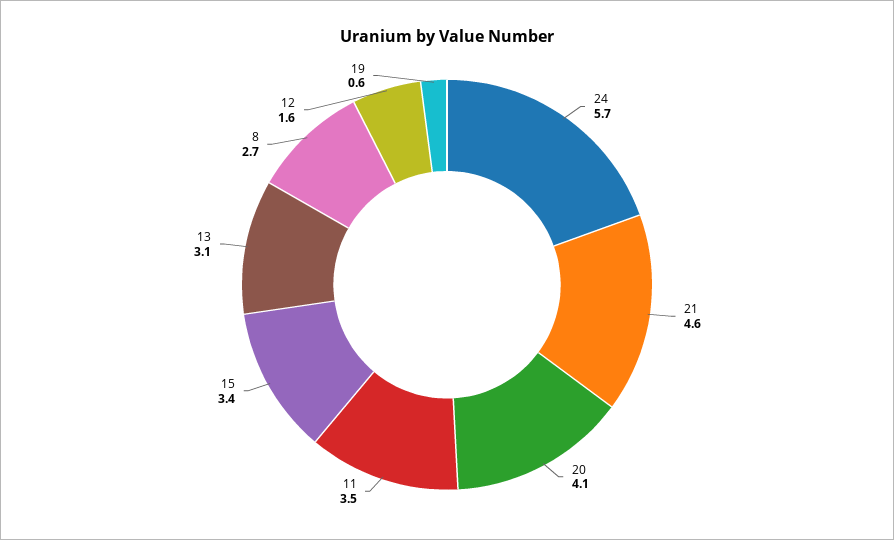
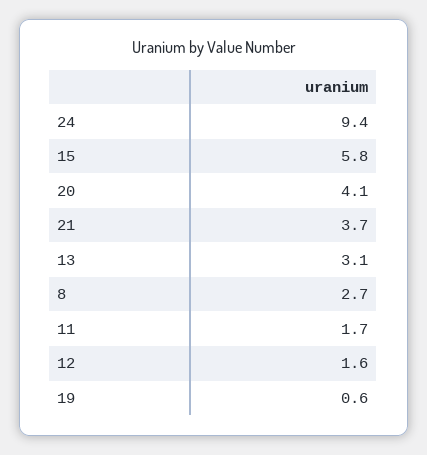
24: 5.7 -> 9.4
21: 4.6 -> 3.7
11: 3.5 -> 1.7
15: 3.4 -> 5.8

